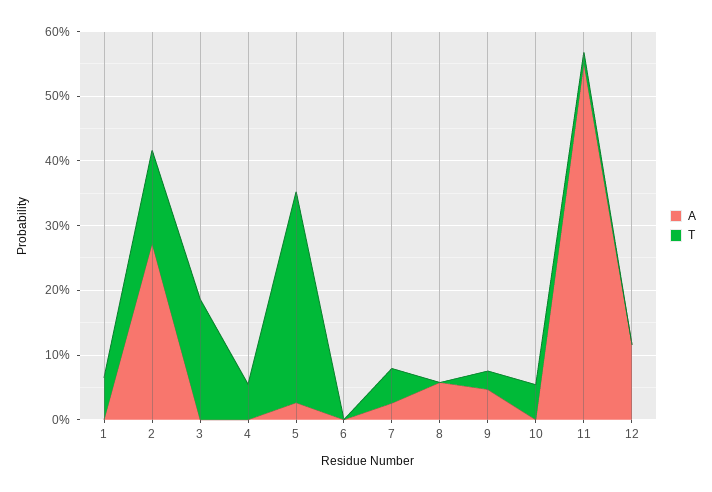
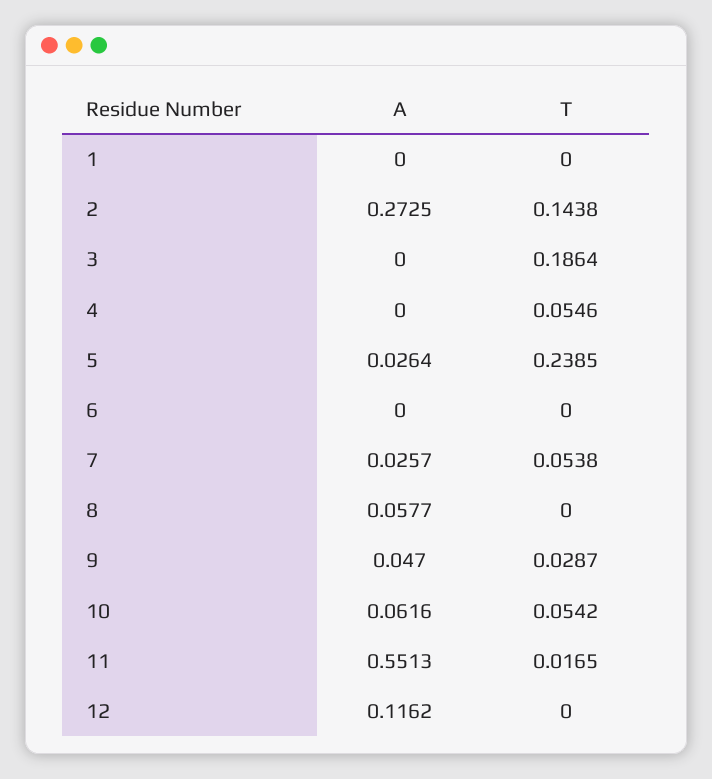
T, 1: 0.06 -> 0
T, 5: 0.32 -> 0.2385
A, 10: 0 -> 0.0616

